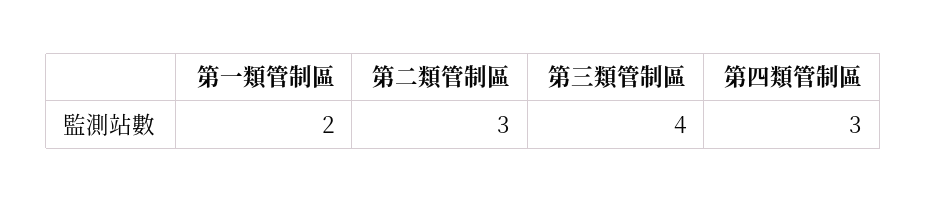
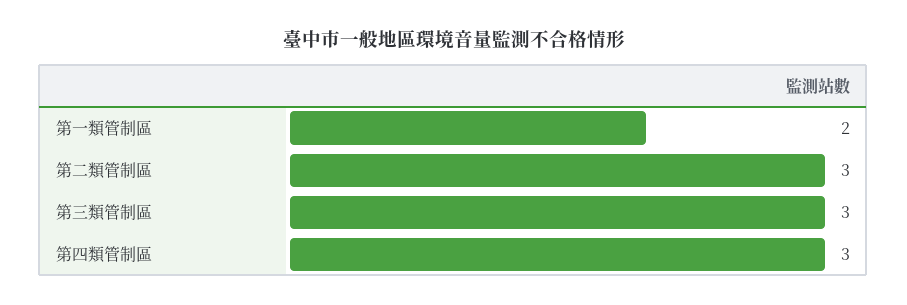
第三類管制區: 4 -> 3

